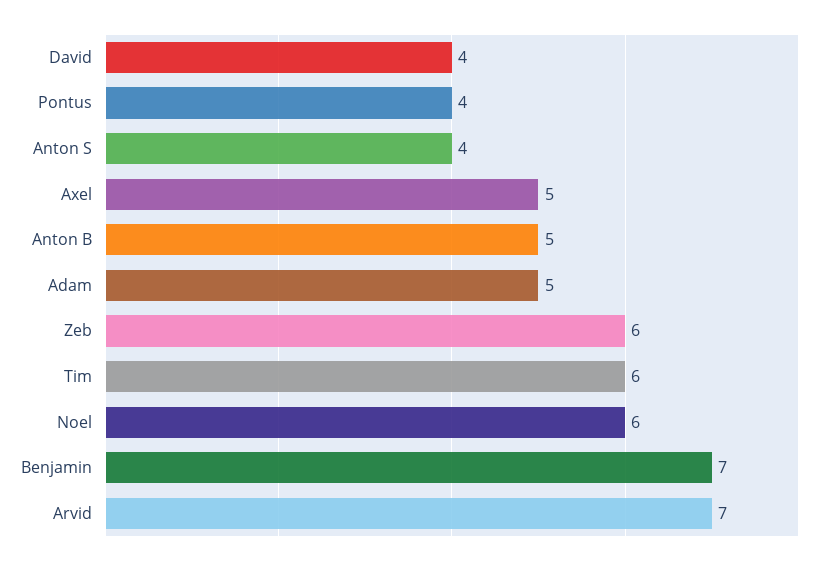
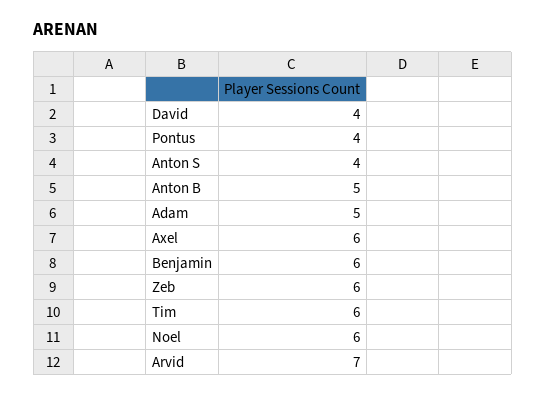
Axel: 5 -> 6
Benjamin: 7 -> 6

